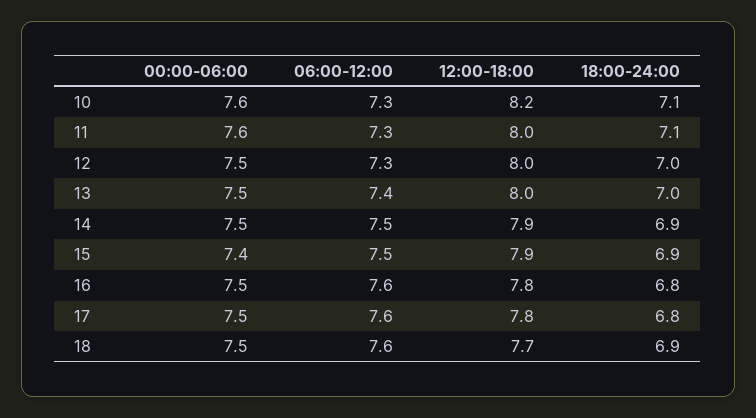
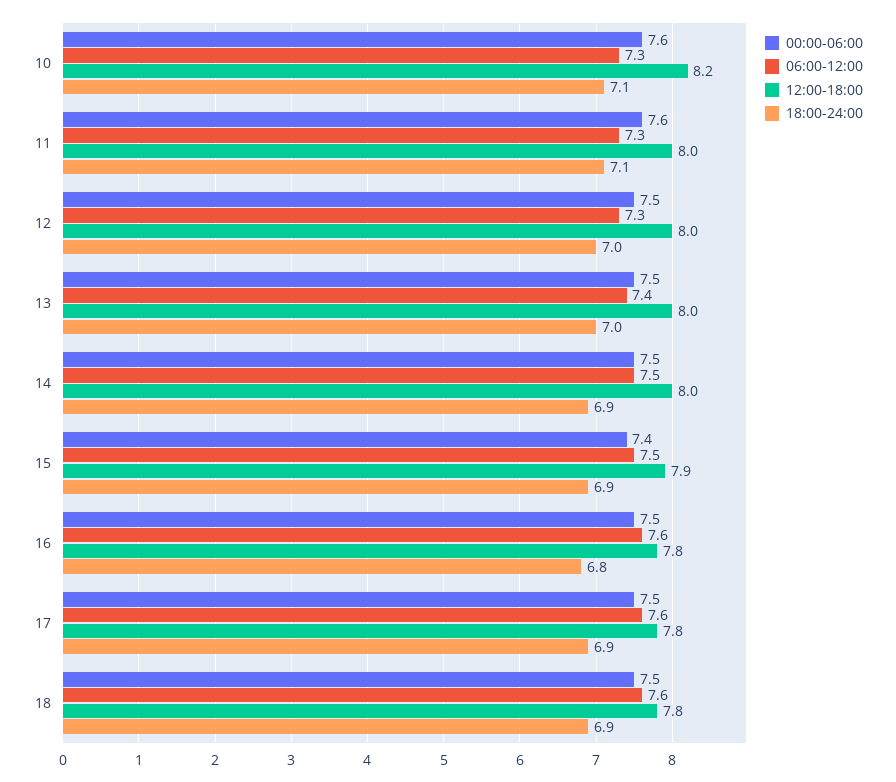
12:00-18:00, 14: 7.9 -> 8
18:00-24:00, 17: 6.8 -> 6.9
12:00-18:00, 18: 7.7 -> 7.8

